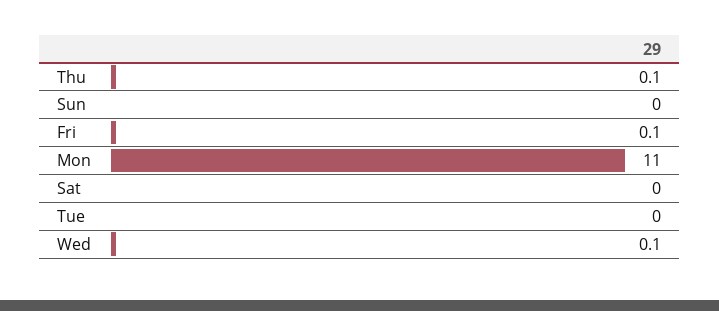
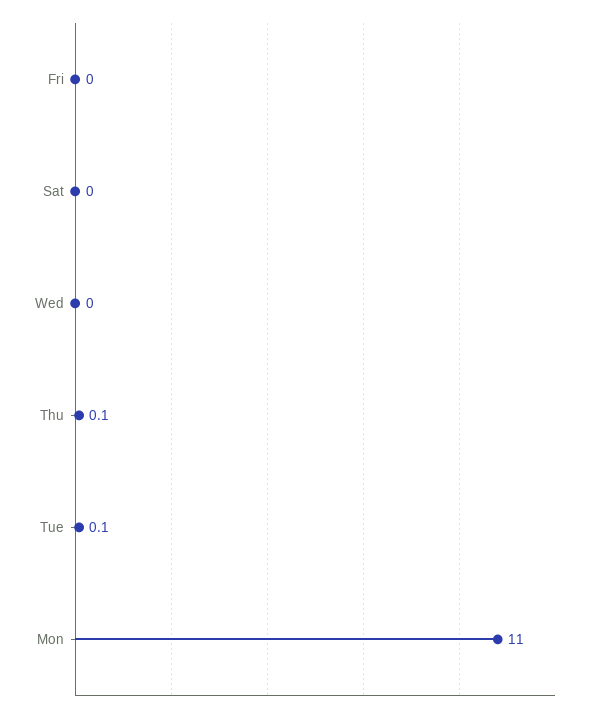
Sun: 0 -> none
Fri: 0.1 -> 0
Tue: 0 -> 0.1
Wed: 0.1 -> 0

